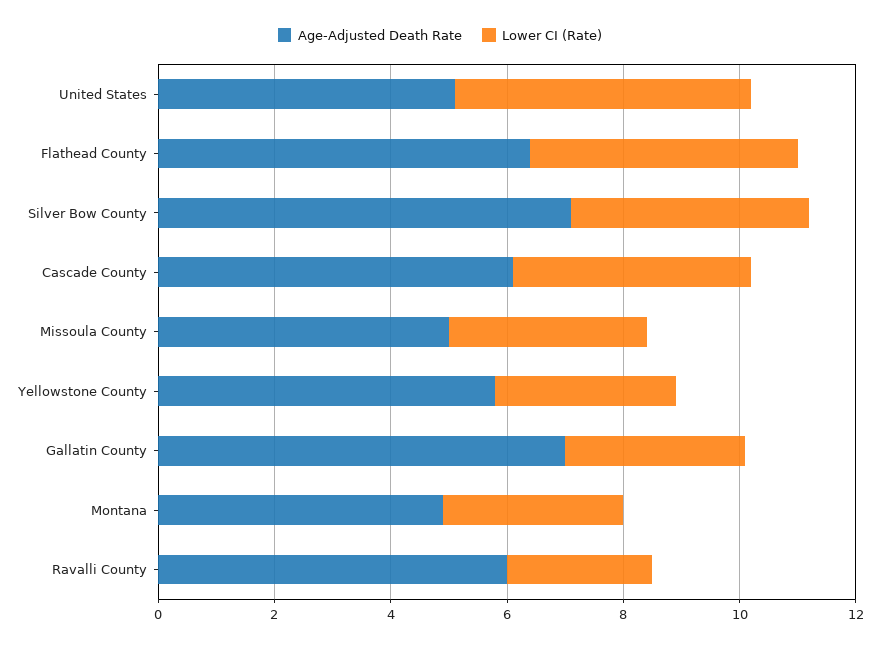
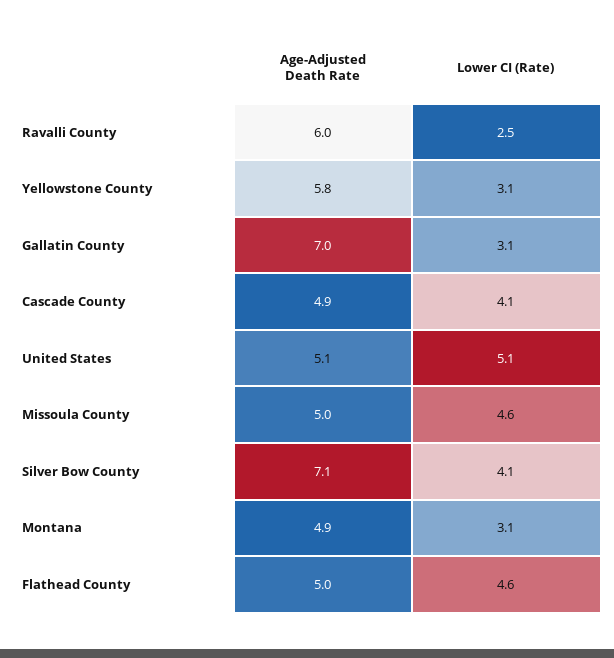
Age-Adjusted Death Rate, Flathead County: 6.5 -> 5
Age-Adjusted Death Rate, Cascade County: 6 -> 4.9
Lower CI (Rate), Missoula County: 3.5 -> 4.6

